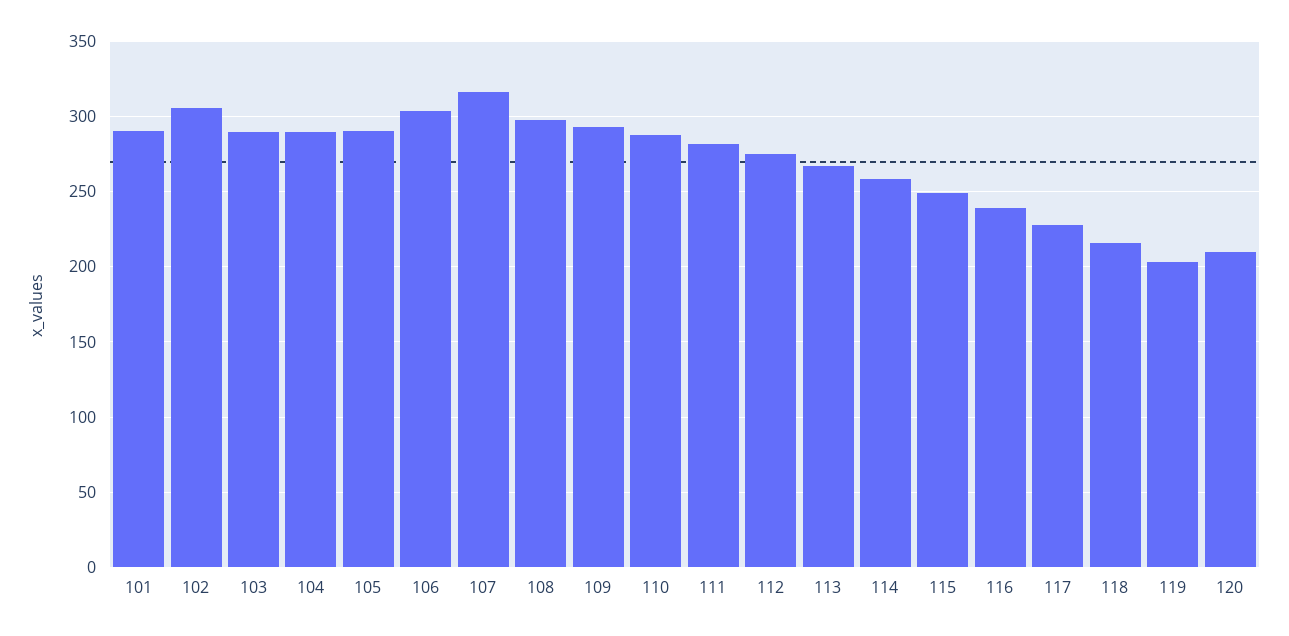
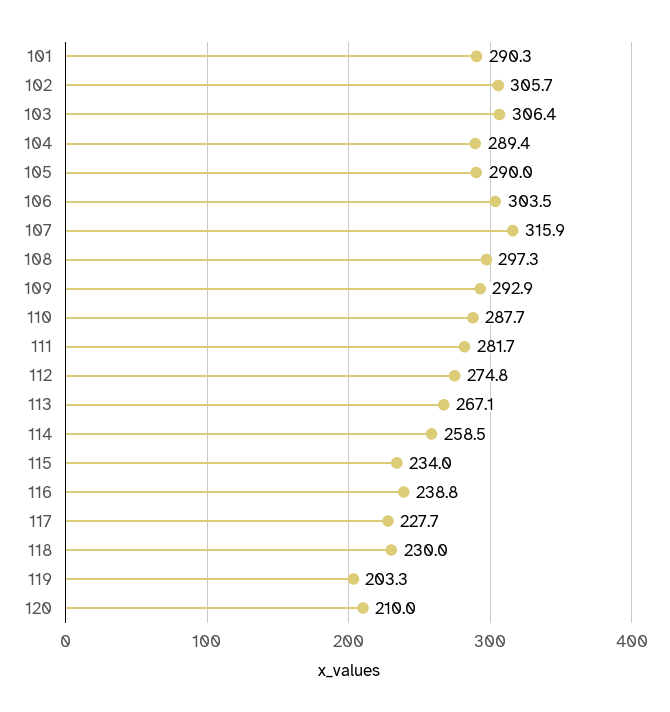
103: 290 -> 306.4
115: 250 -> 234
118: 215 -> 230

